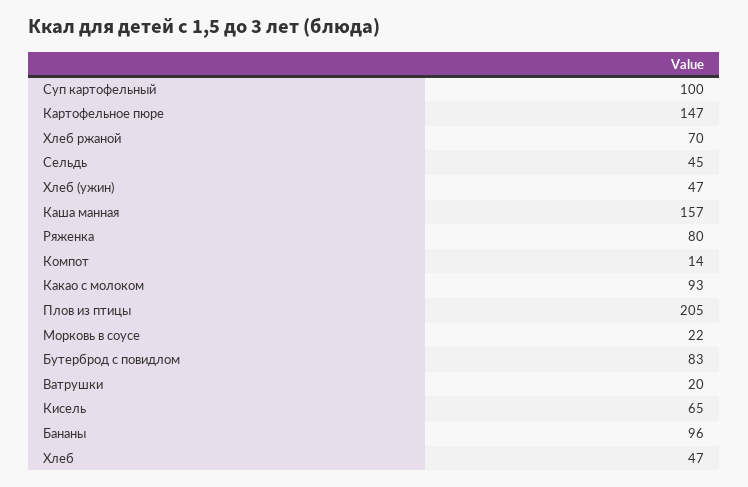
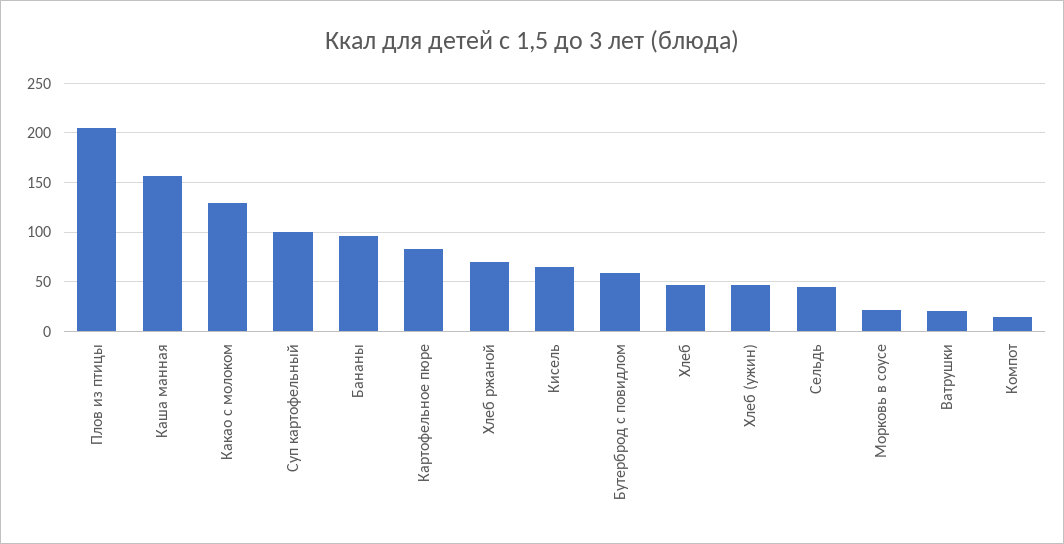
Картофельное пюре: 147 -> 80
Ряженка: 80 -> none
Какао с молоком: 93 -> 130
Бутерброд с повидлом: 83 -> 60

